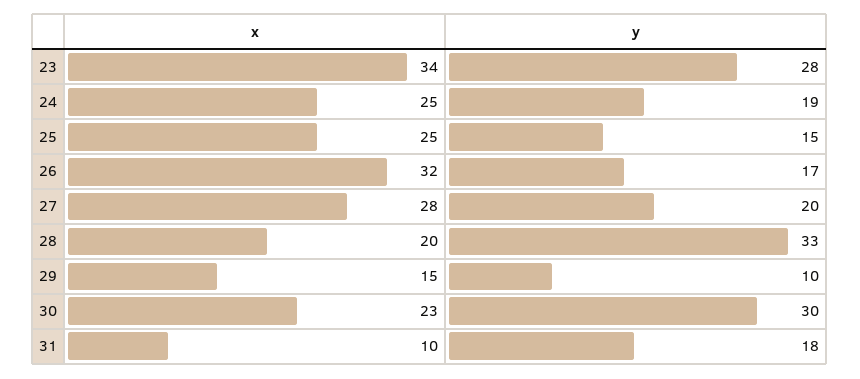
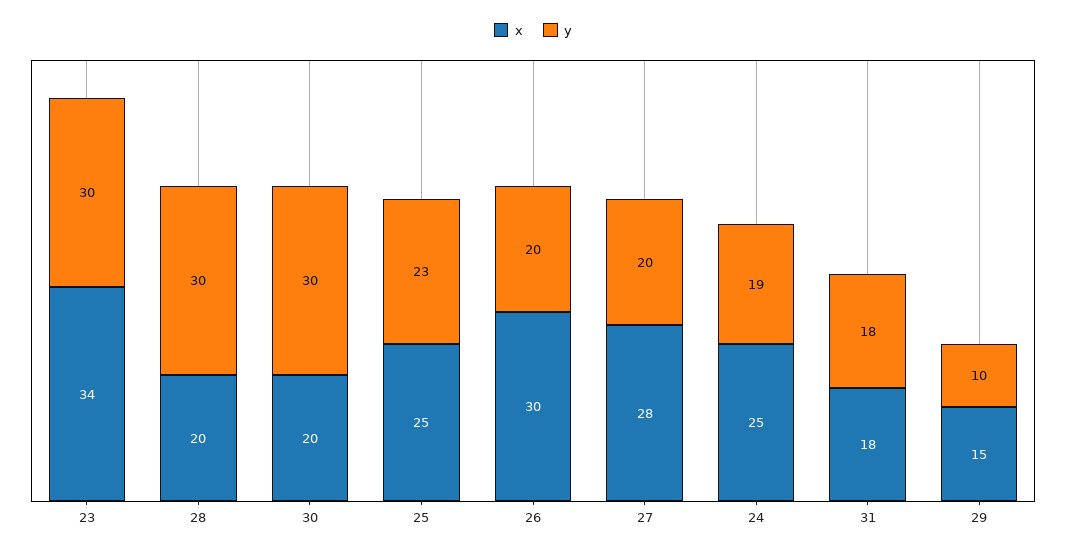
y, 23: 28 -> 30
y, 25: 15 -> 23
x, 26: 32 -> 30
y, 26: 17 -> 20
y, 28: 33 -> 30
x, 30: 23 -> 20
x, 31: 10 -> 18

